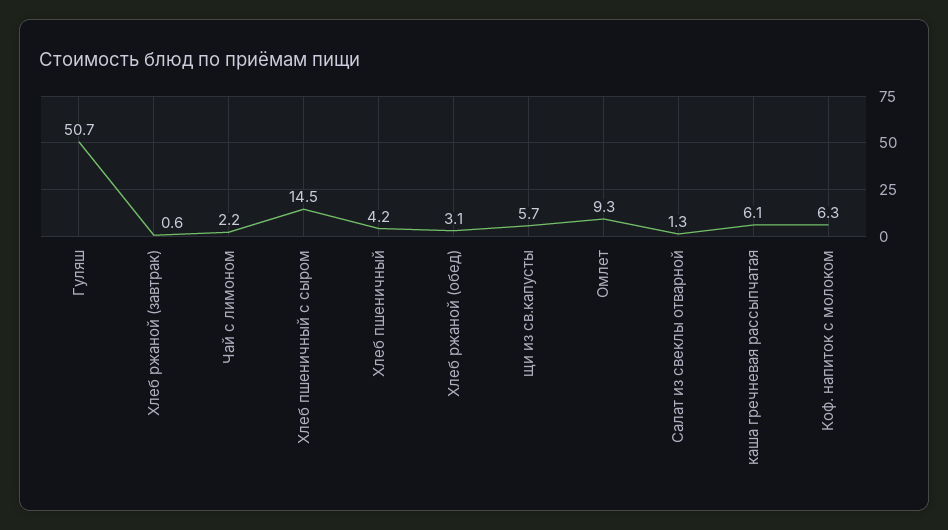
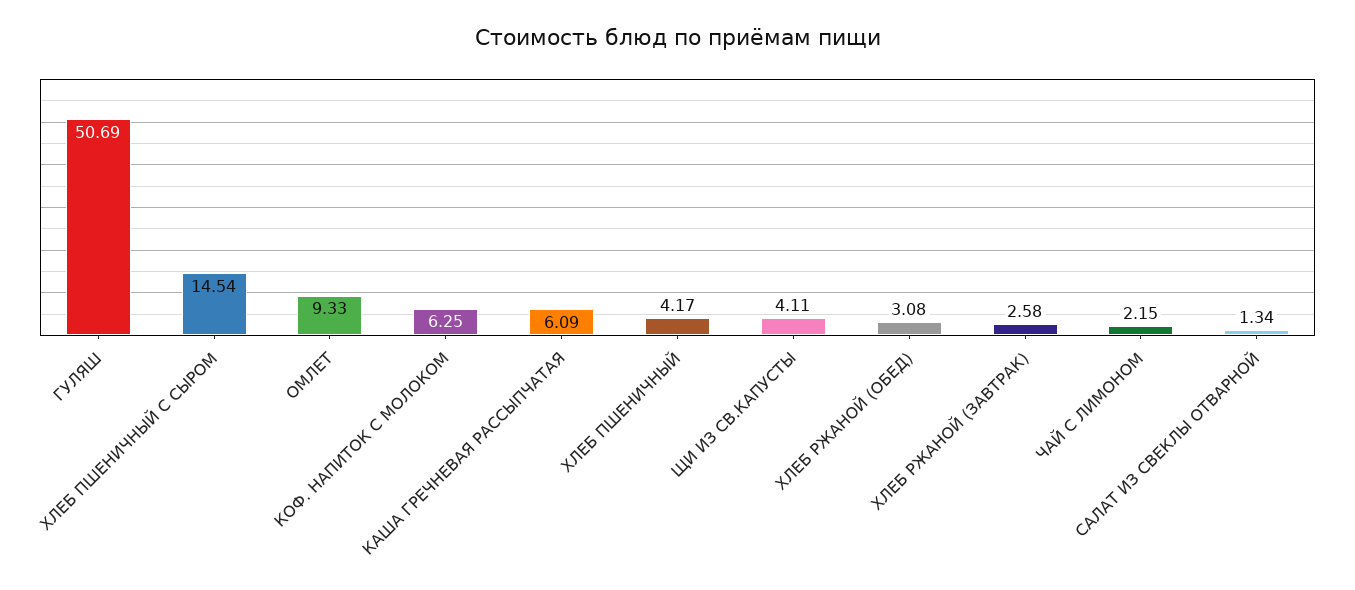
Хлеб ржаной (завтрак): 0.6 -> 2.58
щи из св.капусты: 5.7 -> 4.11

